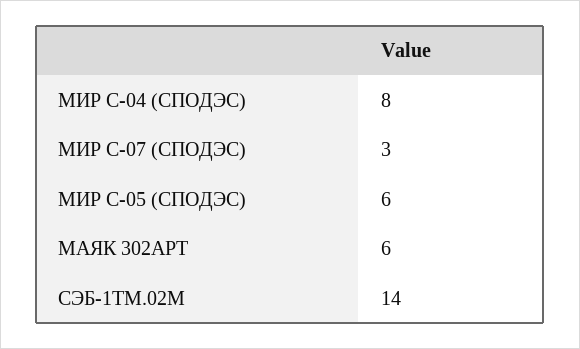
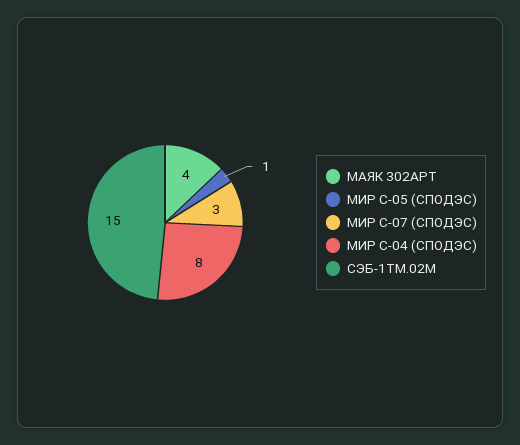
МИР С-05 (СПОДЭС): 6 -> 1
МАЯК 302АРТ: 6 -> 4
СЭБ-1ТМ.02М: 14 -> 15

